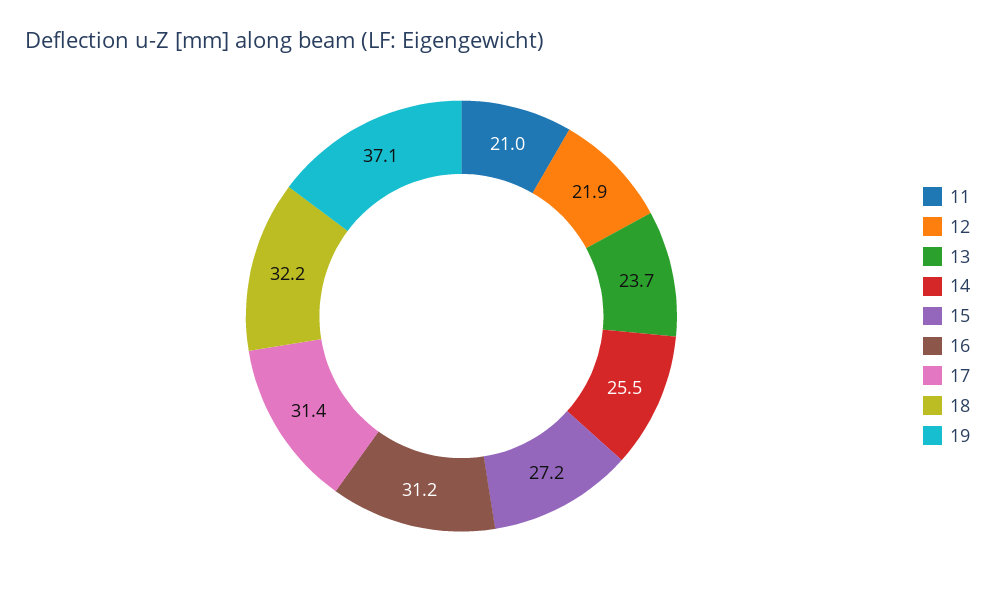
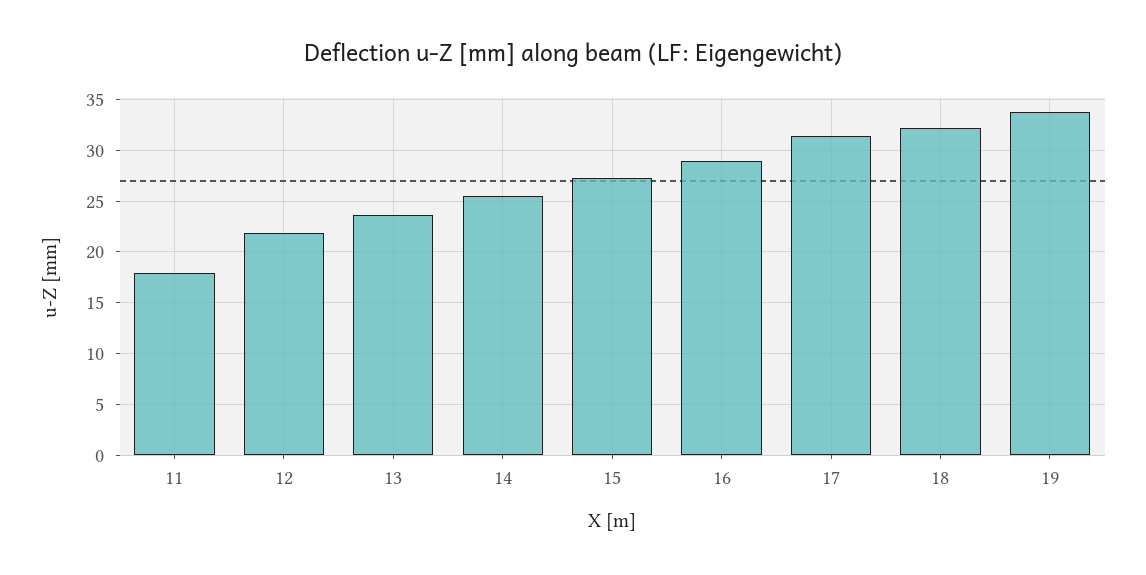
11: 21 -> 18
16: 31.2 -> 29
19: 37.1 -> 34

